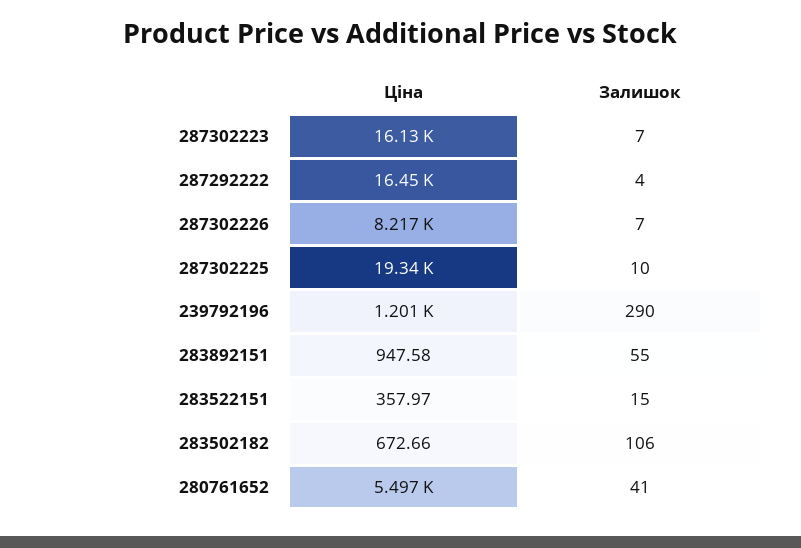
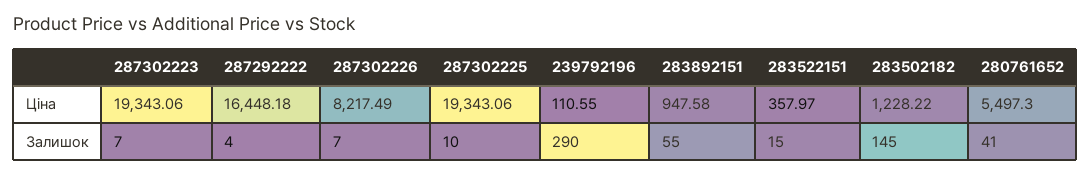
Ціна, 287302223: 16130 -> 19343.06
Ціна, 239792196: 1201 -> 110.55
Ціна, 283502182: 672.66 -> 1228.22
Залишок, 283502182: 106 -> 145

